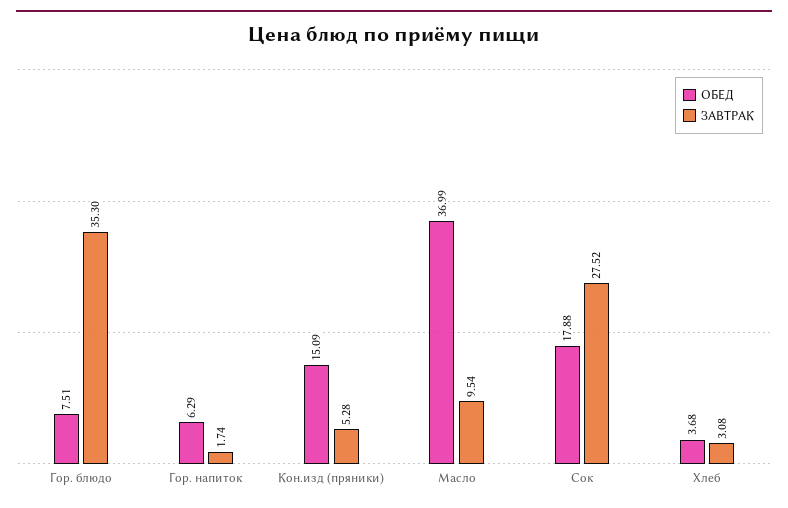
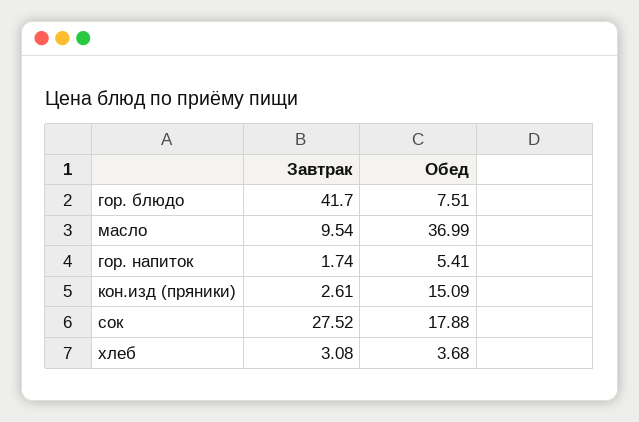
ЗАВТРАК, Гор. блюдо: 35.3 -> 41.7
ОБЕД, Гор. напиток: 6.29 -> 5.41
ЗАВТРАК, Кон.изд (пряники): 5.28 -> 2.61

